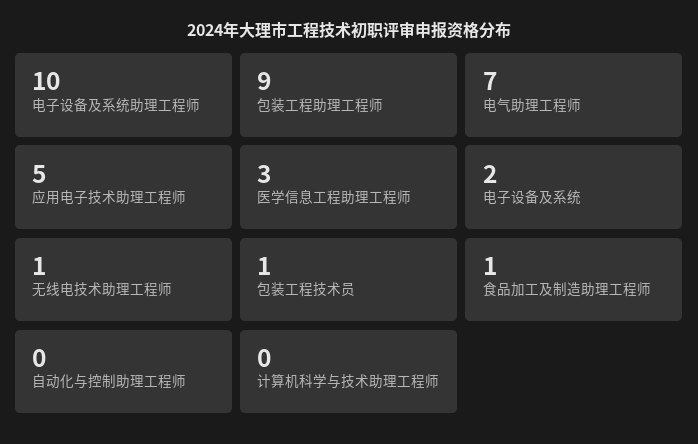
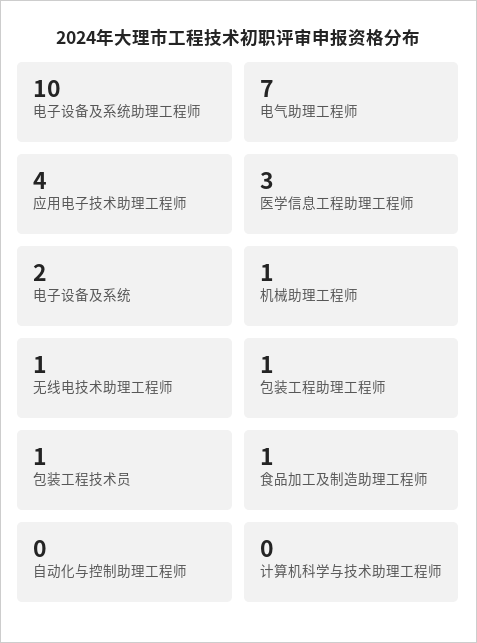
包装工程助理工程师: 9 -> 1
应用电子技术助理工程师: 5 -> 4
机械助理工程师: none -> 1

